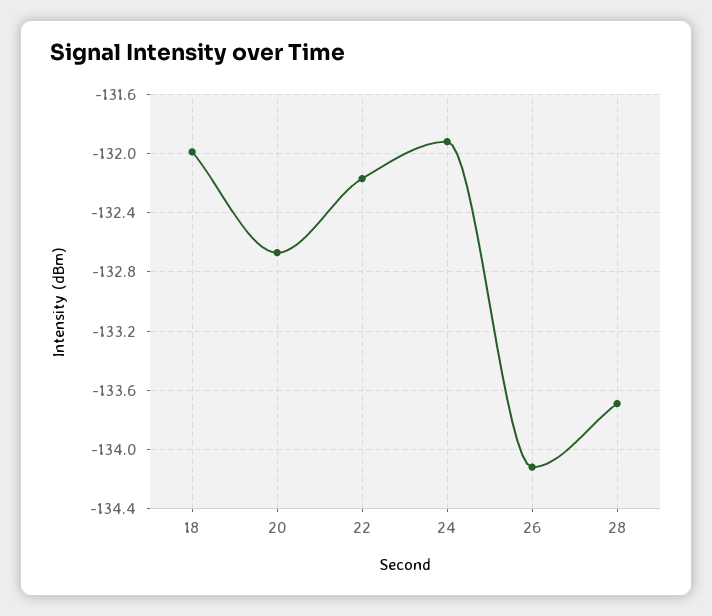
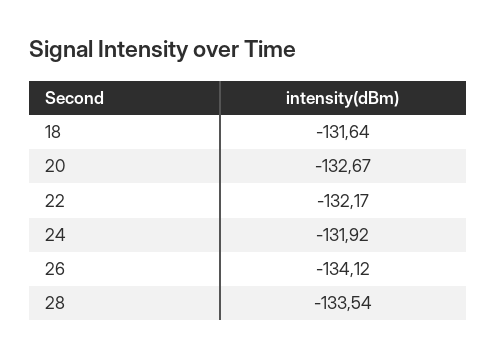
18: -132 -> -131.64
28: -133.7 -> -133.54

